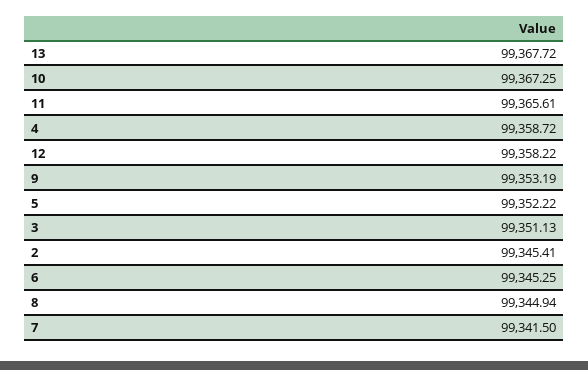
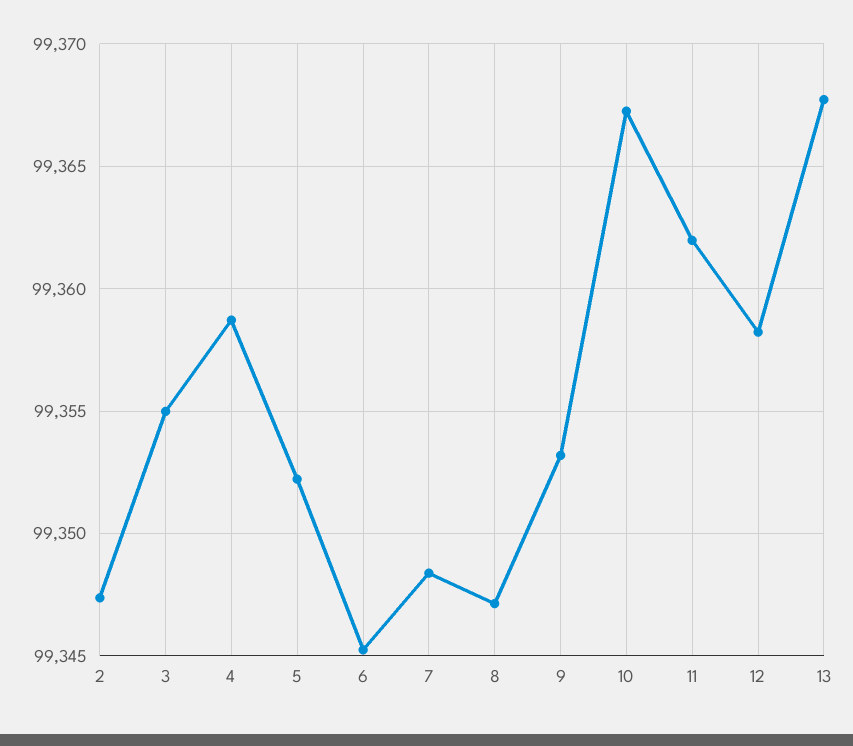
11: 99365.61 -> 99362
3: 99351.13 -> 99355
2: 99345.41 -> 99347.5
8: 99344.94 -> 99347
7: 99341.5 -> 99348.5

